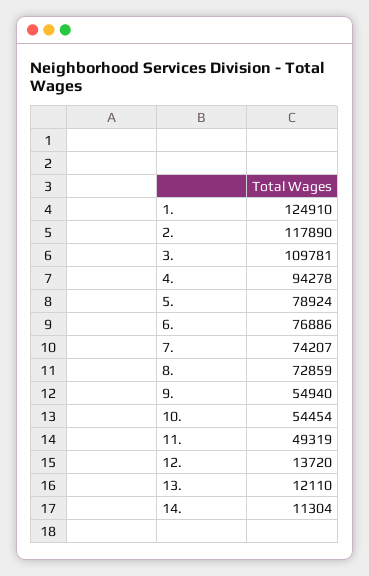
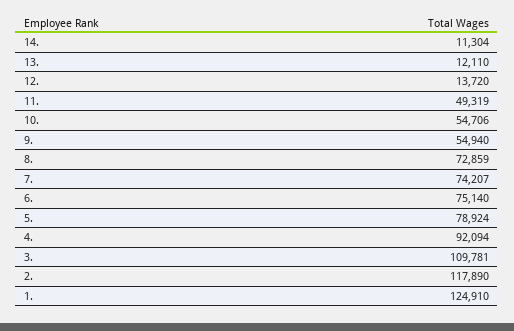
4.: 94278 -> 92094
6.: 76886 -> 75140
10.: 54454 -> 54706

